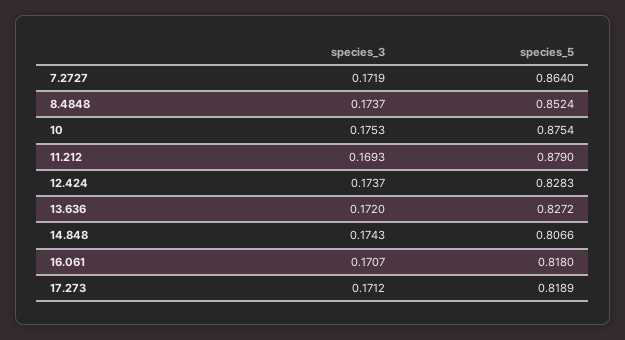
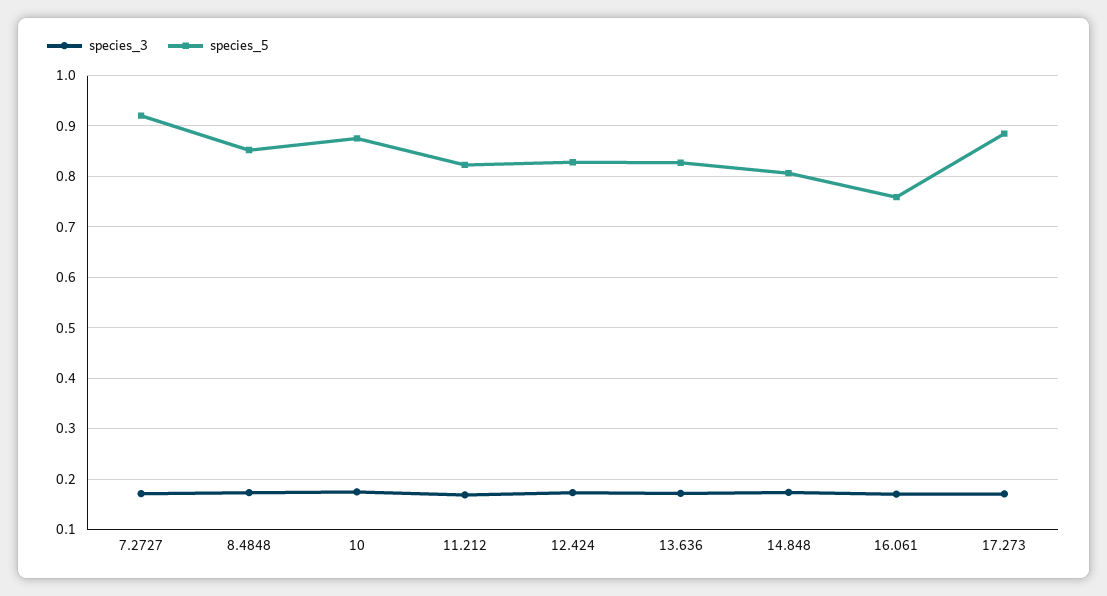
species_5, 7.2727: 0.864 -> 0.92
species_5, 11.212: 0.879 -> 0.82
species_5, 16.061: 0.818 -> 0.76
species_5, 17.273: 0.8189 -> 0.88

